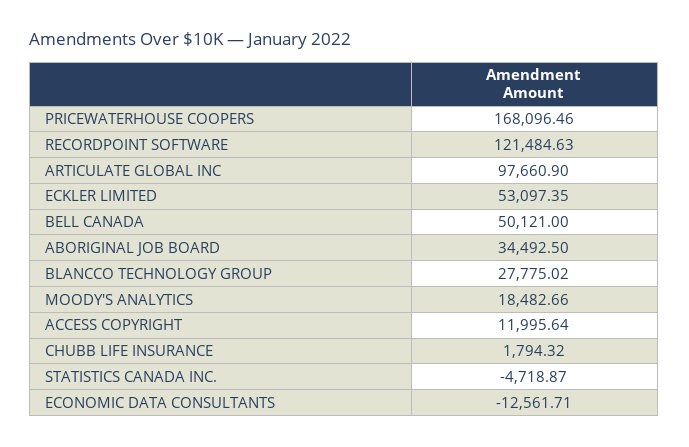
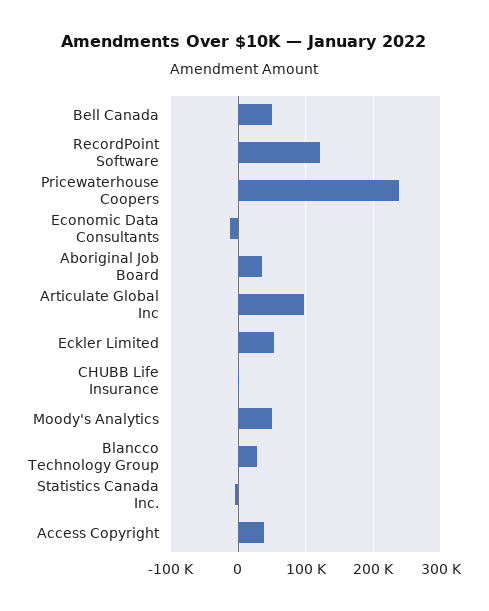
PRICEWATERHOUSE COOPERS: 168096.46 -> 240000
MOODY'S ANALYTICS: 18482.66 -> 50000
ACCESS COPYRIGHT: 11995.64 -> 40000

